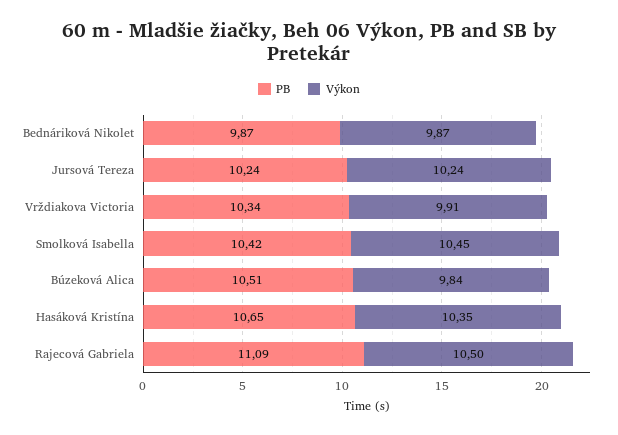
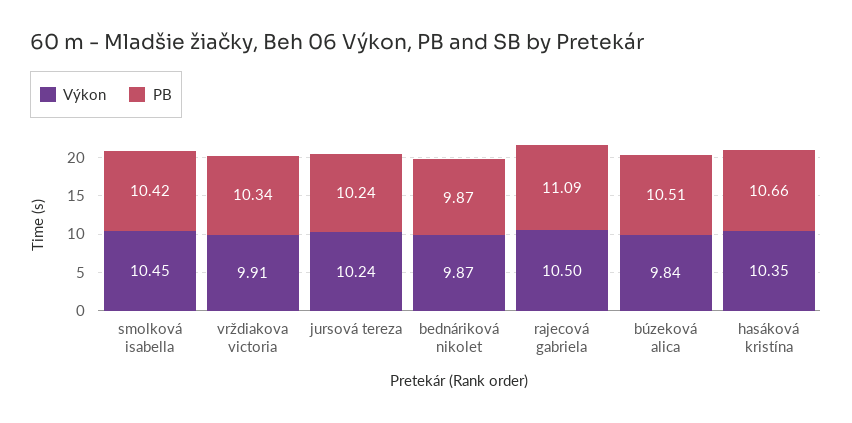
PB, Hasáková Kristína: 10.65 -> 10.66

